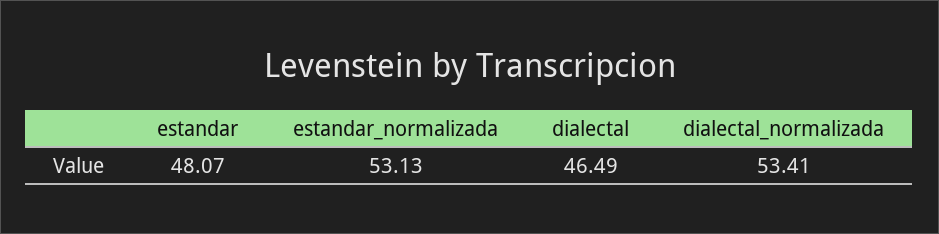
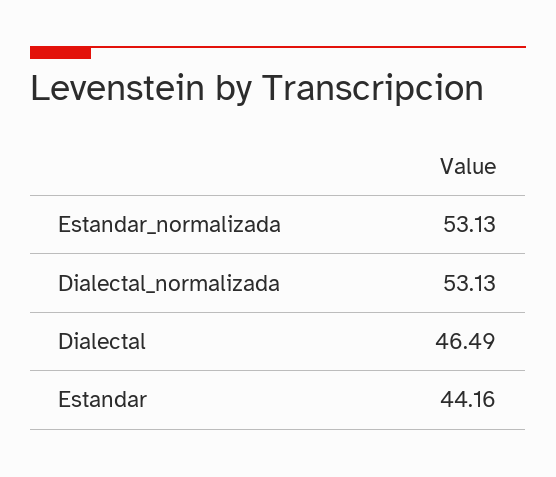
estandar: 48.07 -> 44.16
dialectal_normalizada: 53.41 -> 53.13

